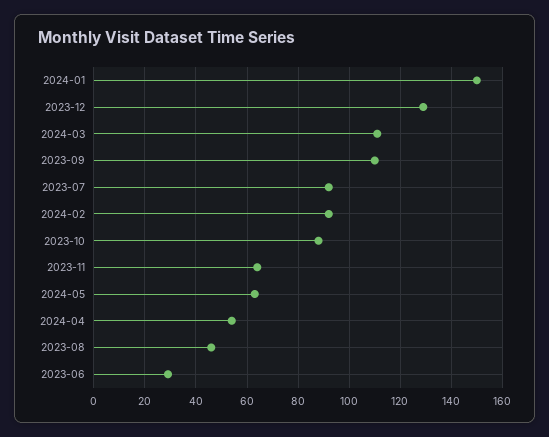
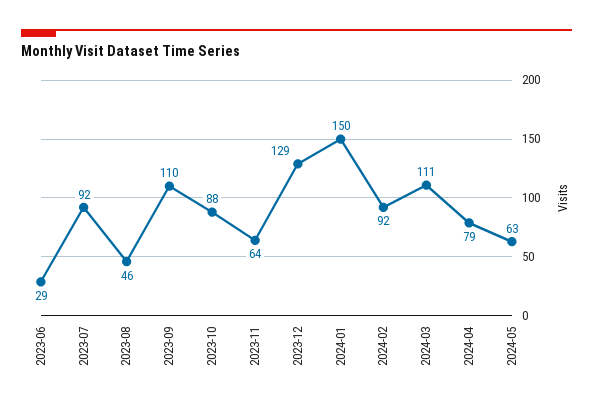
2024-04: 55 -> 79

